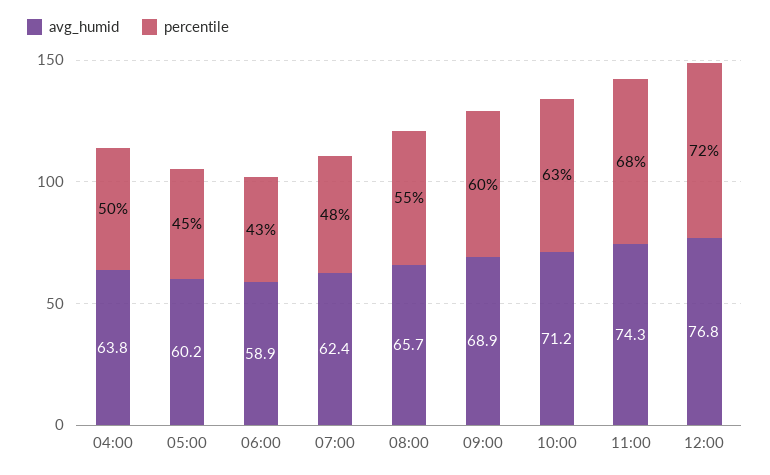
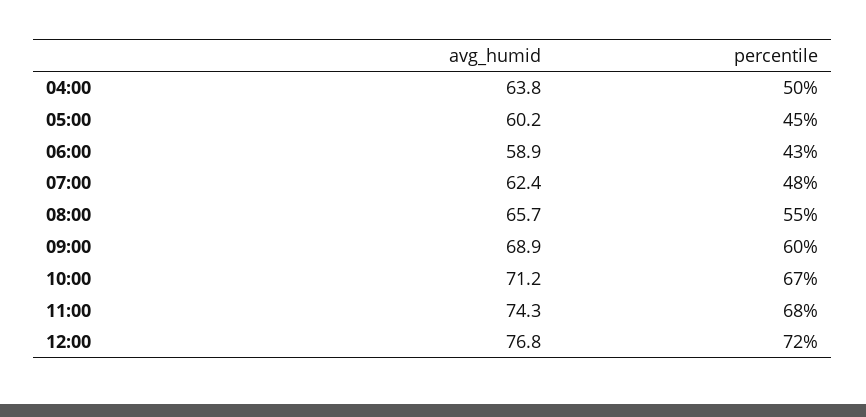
percentile, 10:00: 63 -> 67

